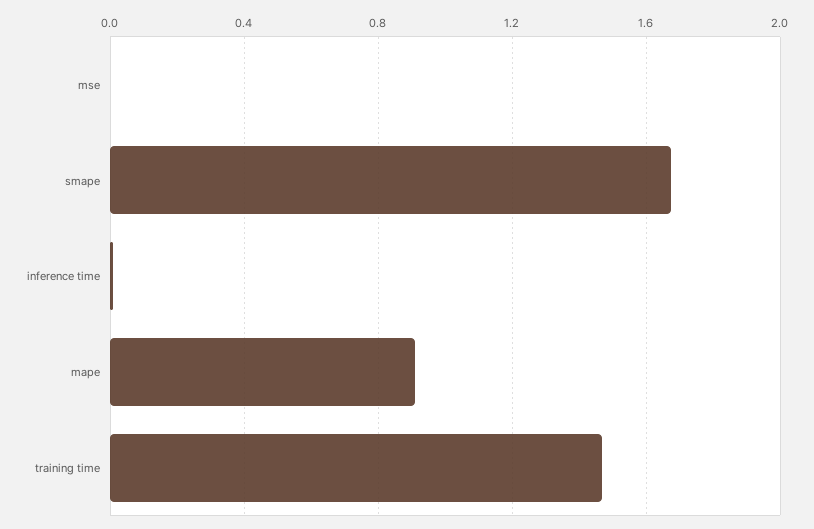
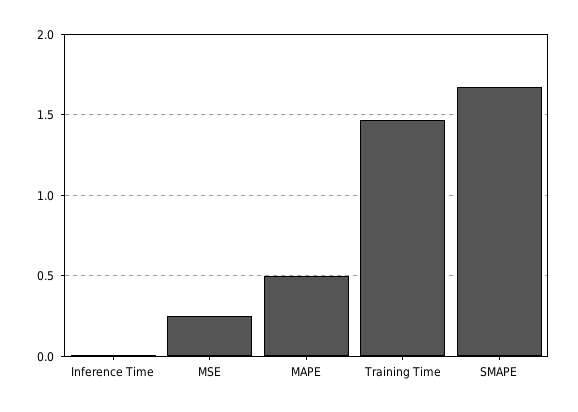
mse: 0 -> 0.25
mape: 0.9 -> 0.5

